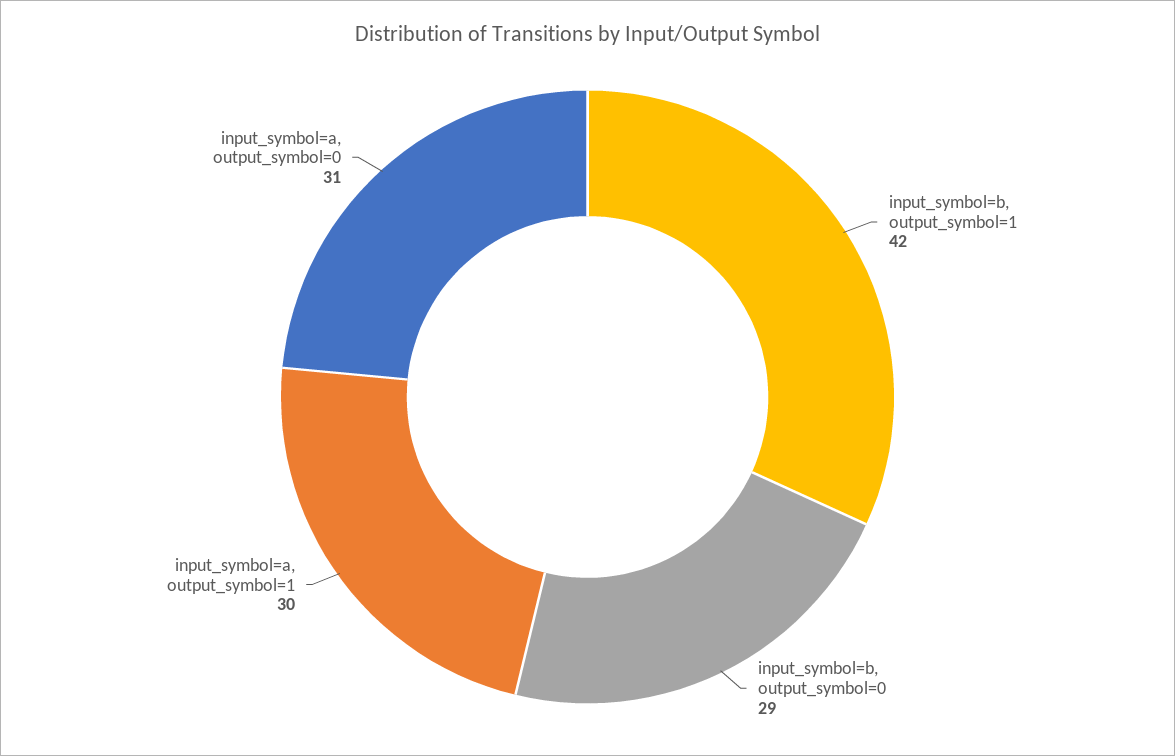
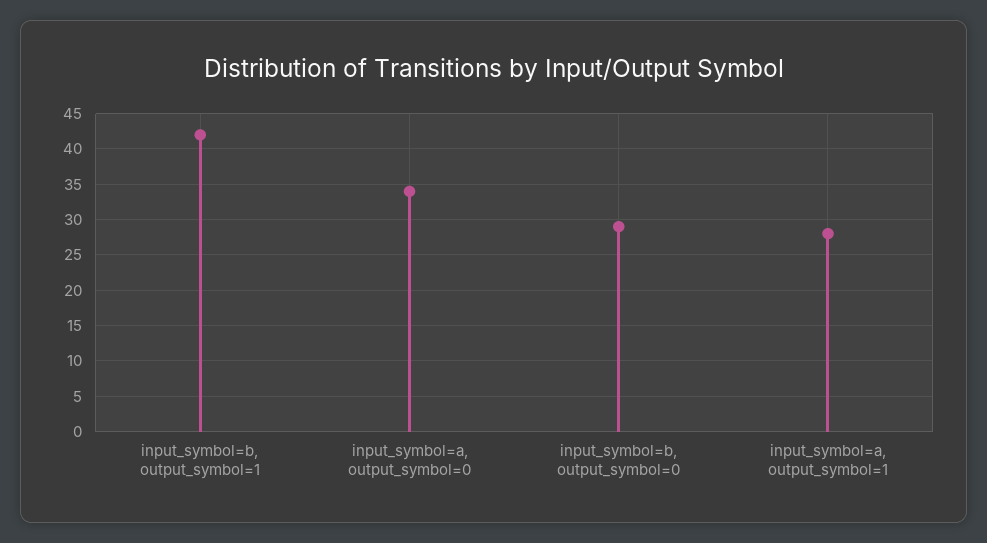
input_symbol=a, output_symbol=1: 30 -> 28
input_symbol=a, output_symbol=0: 31 -> 34

